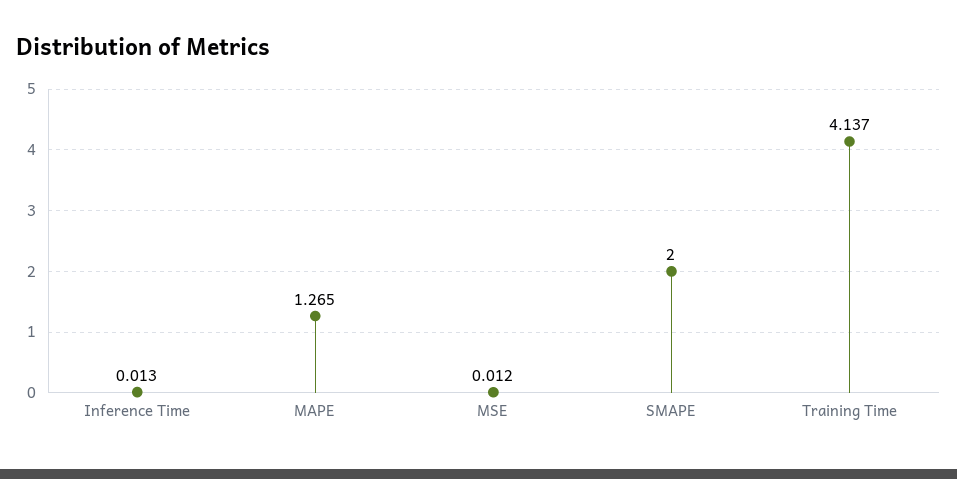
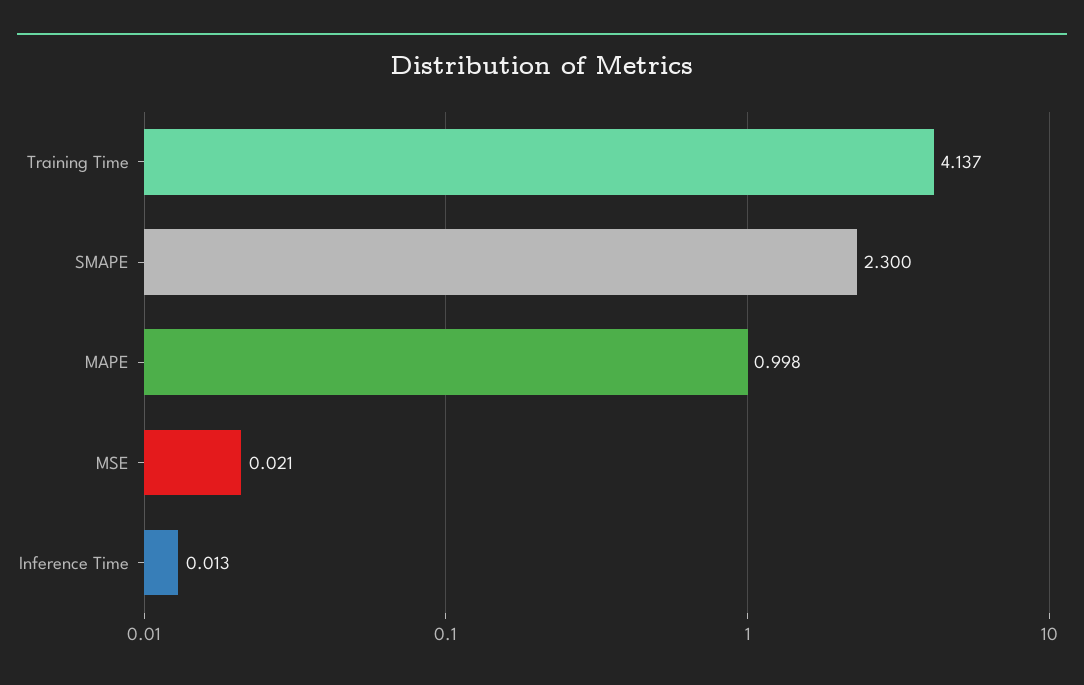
MAPE: 1.265 -> 0.998
MSE: 0.012 -> 0.021
SMAPE: 2 -> 2.3

